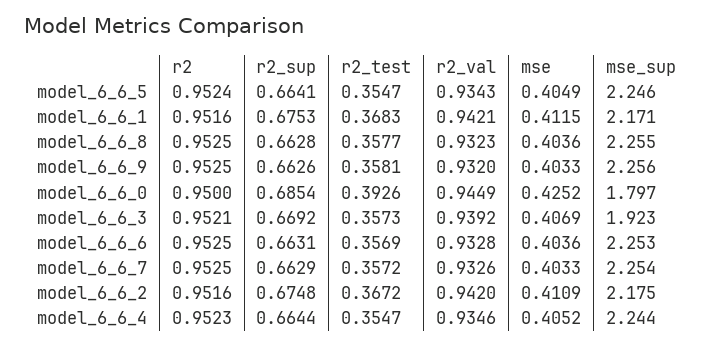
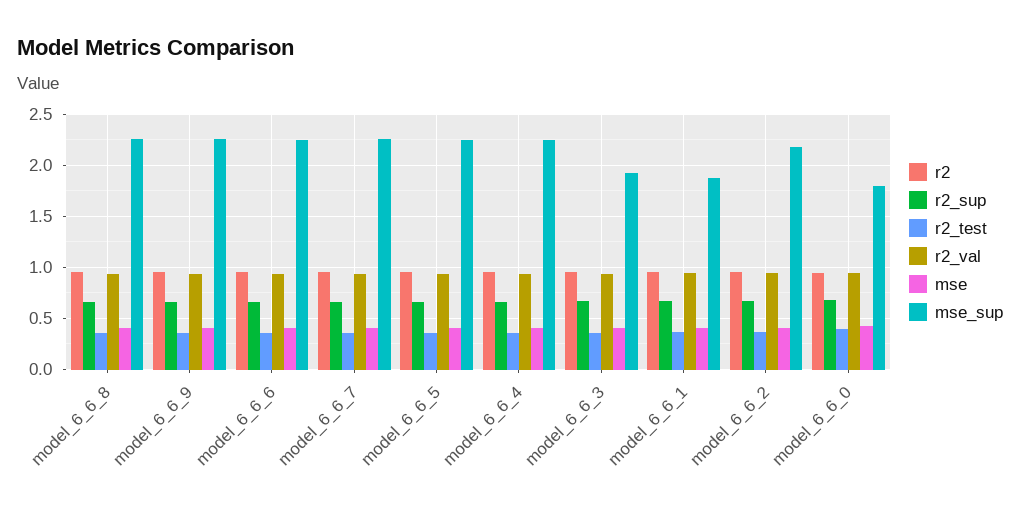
mse_sup, model_6_6_1: 2.171 -> 1.9

